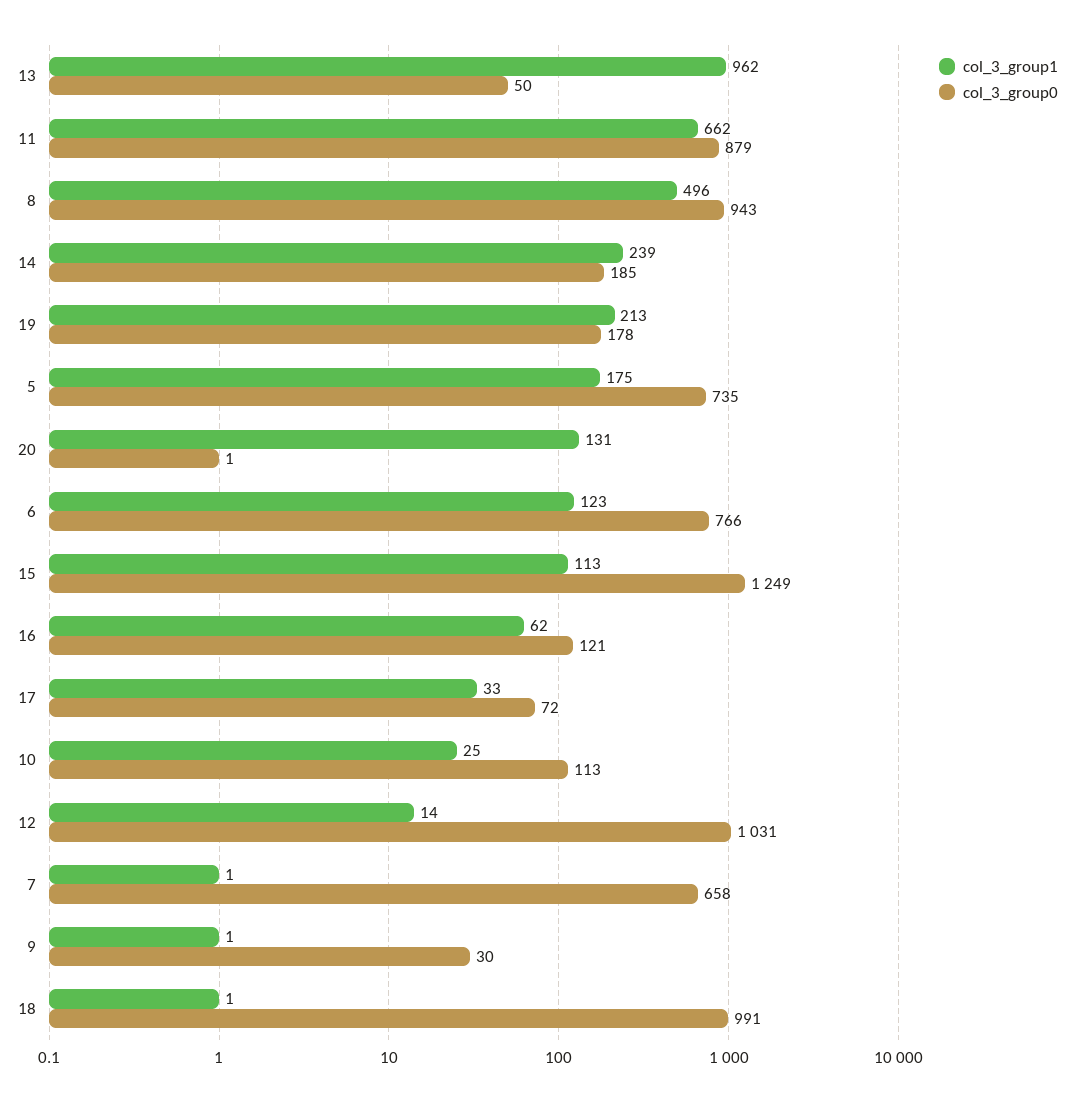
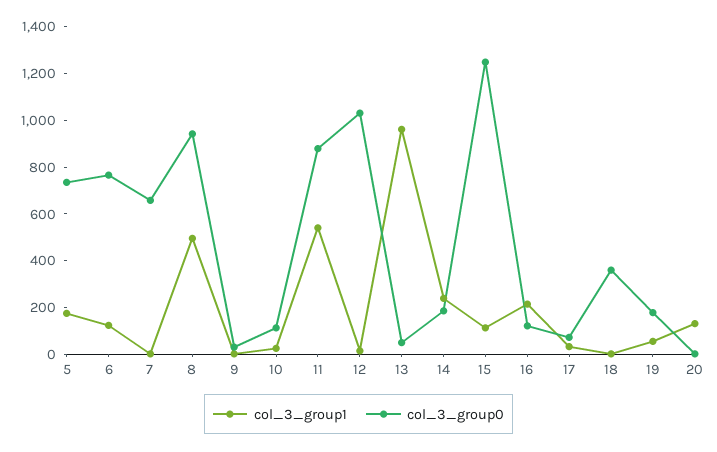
col_3_group1, 11: 662 -> 550
col_3_group1, 19: 213 -> 50
col_3_group1, 16: 62 -> 200
col_3_group0, 18: 991 -> 350

